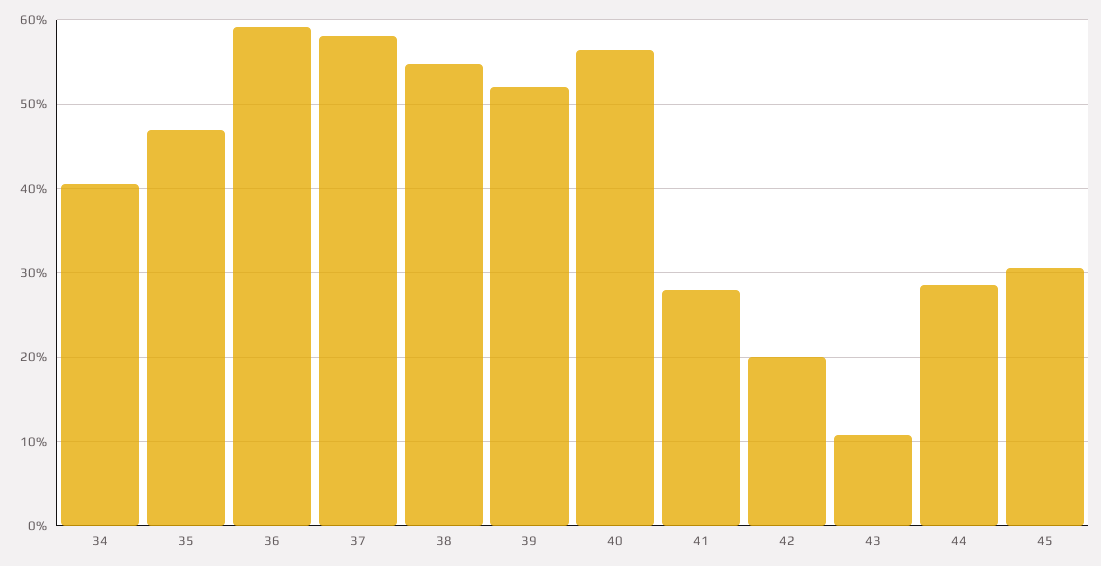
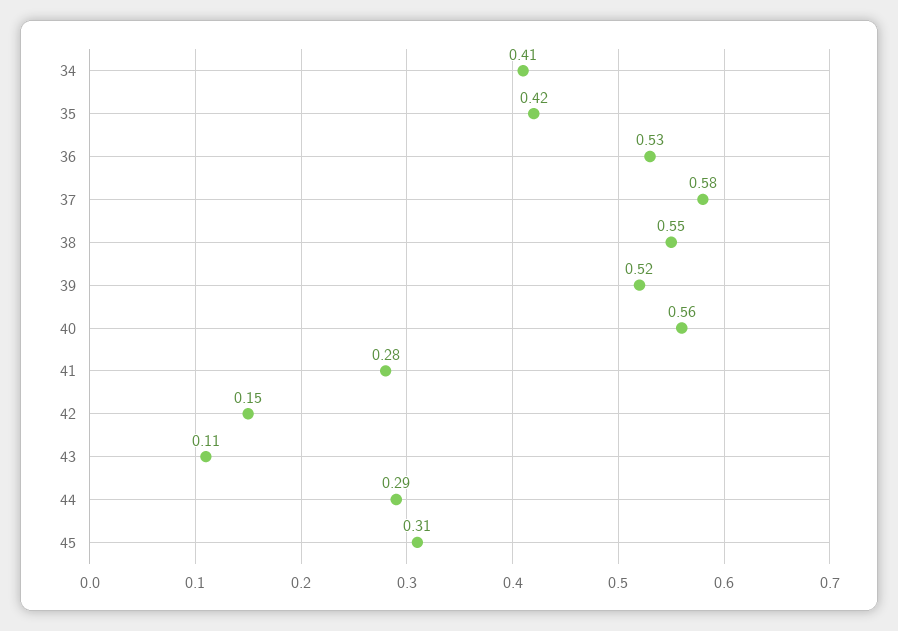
35: 0.47 -> 0.42
36: 0.59 -> 0.53
42: 0.2 -> 0.15

